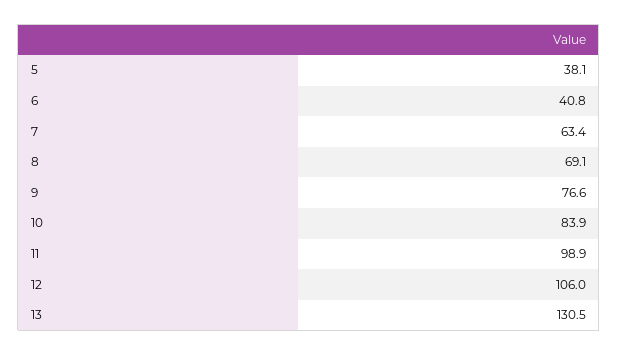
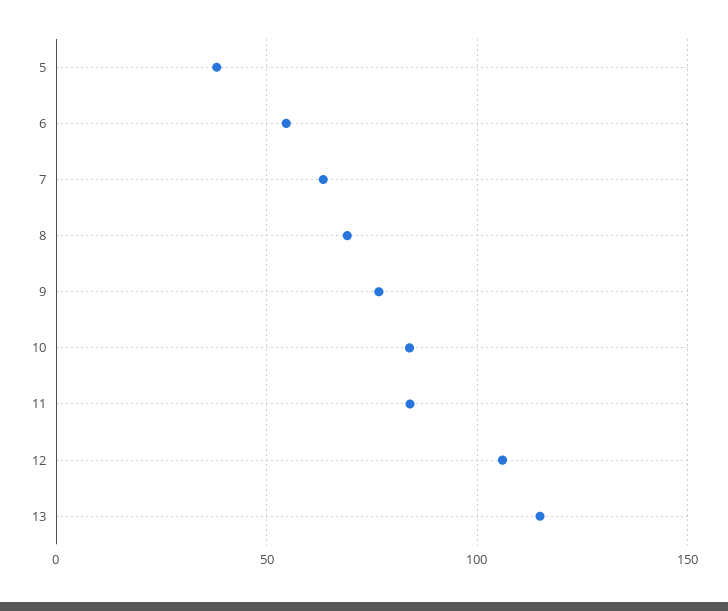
6: 40.8 -> 55
11: 98.9 -> 85
13: 130.5 -> 115

